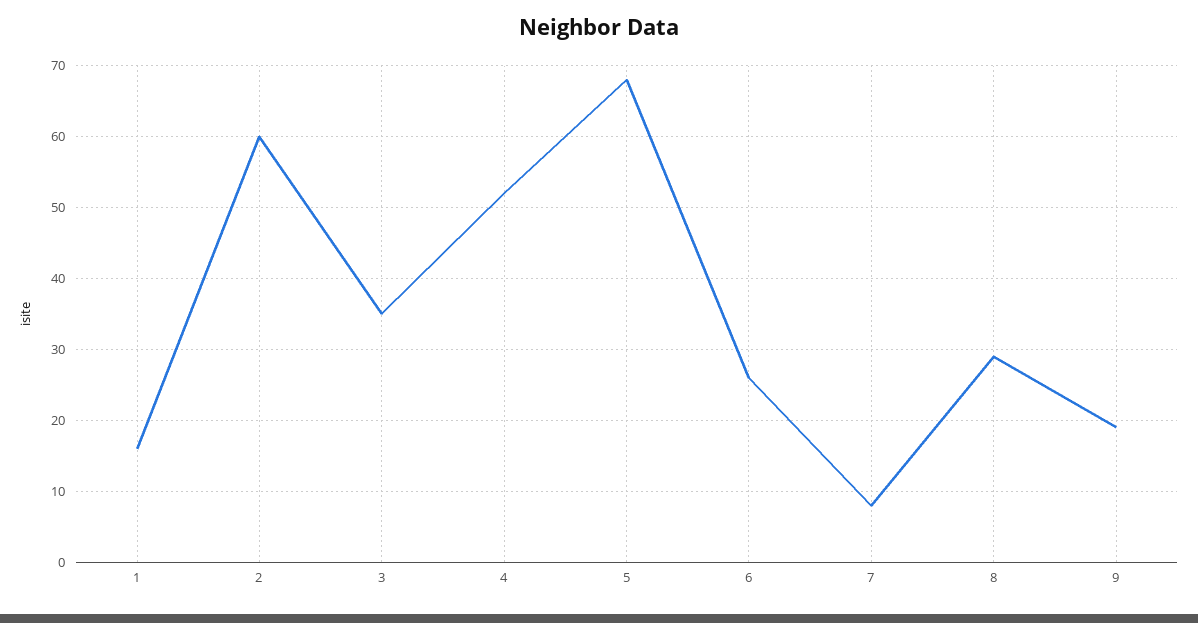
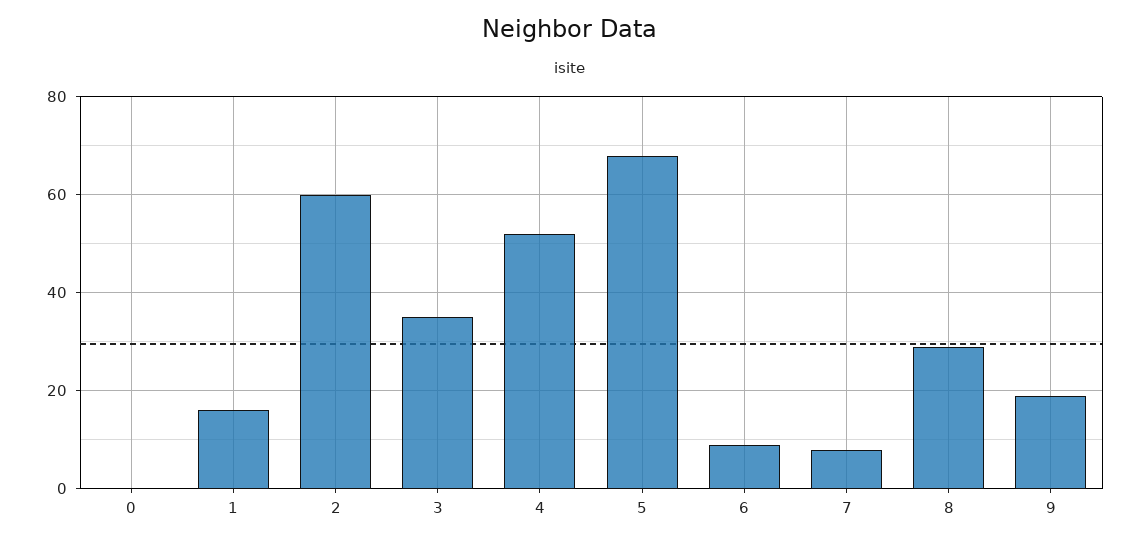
6: 26 -> 10
0: none -> 0

